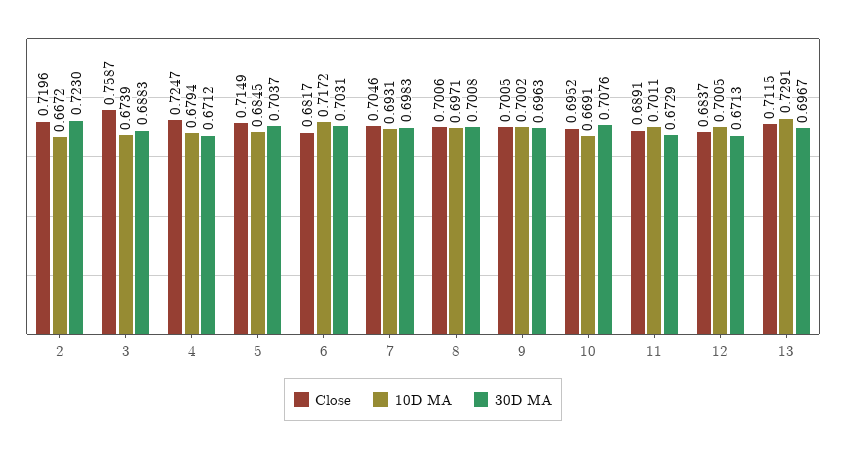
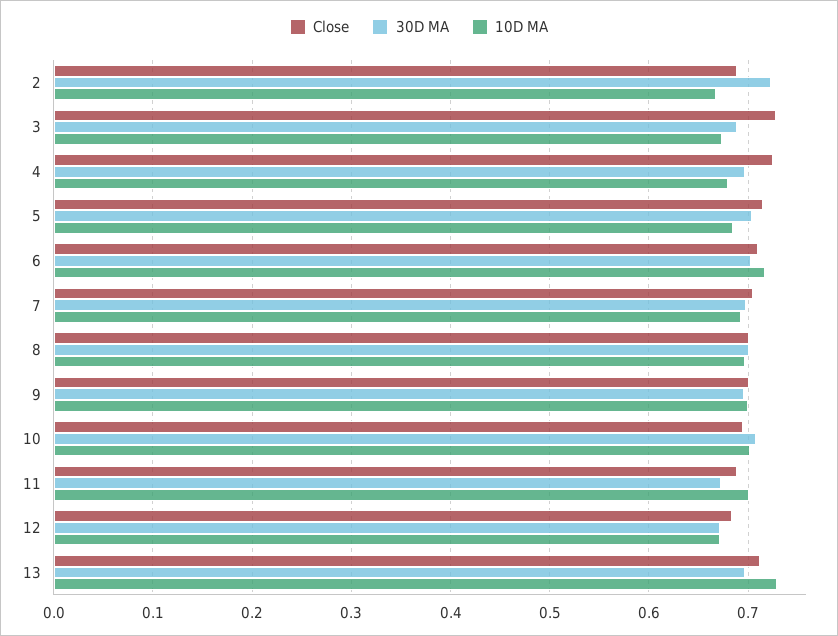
Close, 2: 0.7196 -> 0.69
Close, 3: 0.7587 -> 0.73
30D MA, 4: 0.6712 -> 0.7
Close, 6: 0.6817 -> 0.71
10D MA, 10: 0.6691 -> 0.7
10D MA, 12: 0.7005 -> 0.67

